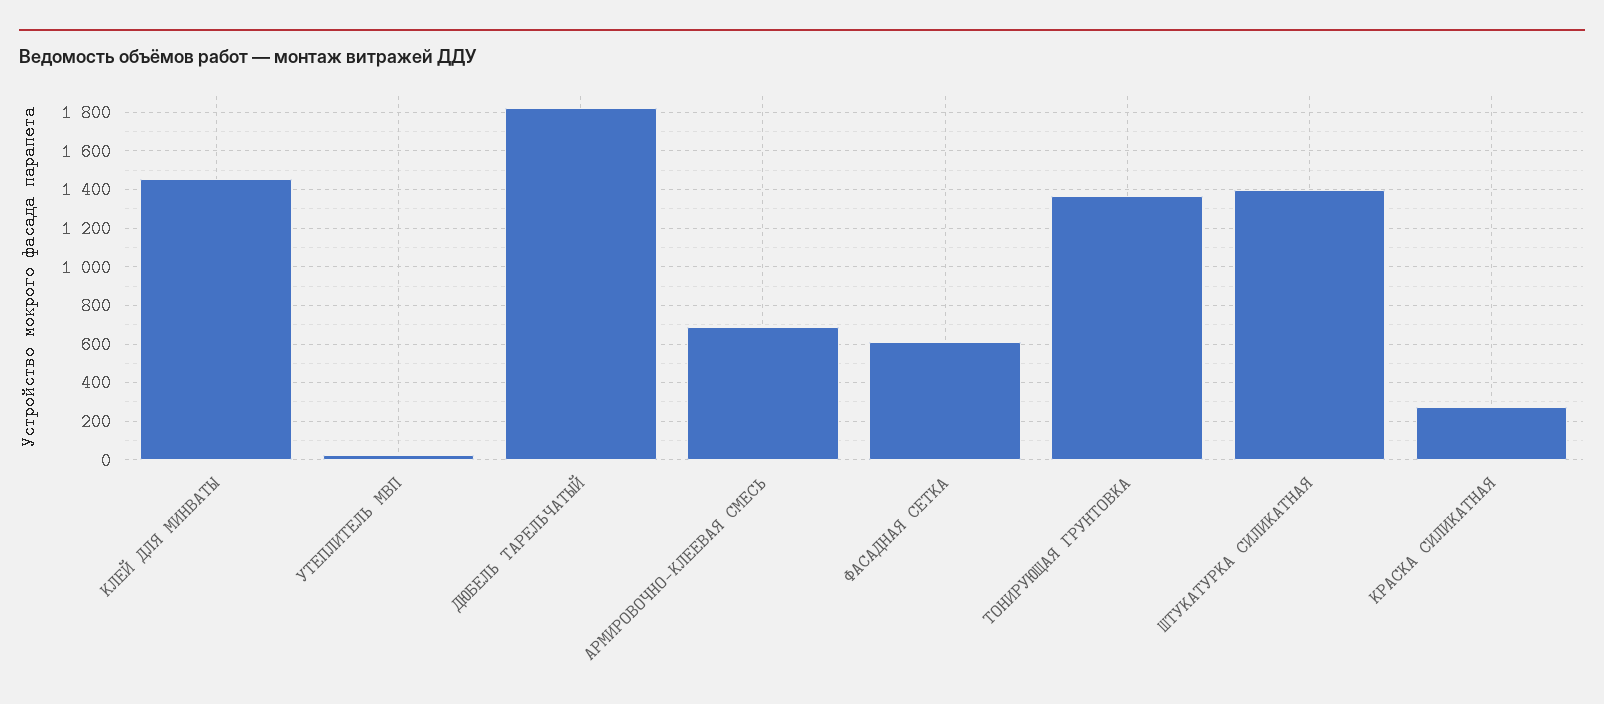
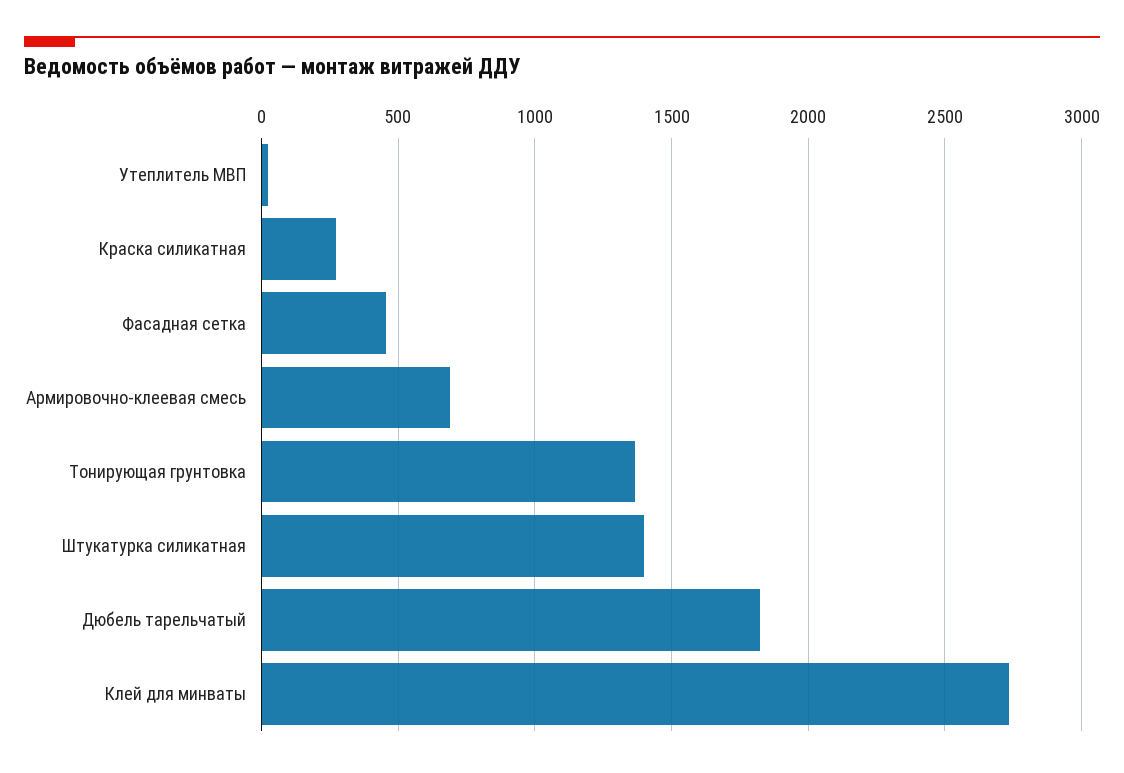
КЛЕЙ ДЛЯ МИНВАТЫ: 1450 -> 2750
ФАСАДНАЯ СЕТКА: 600 -> 450

